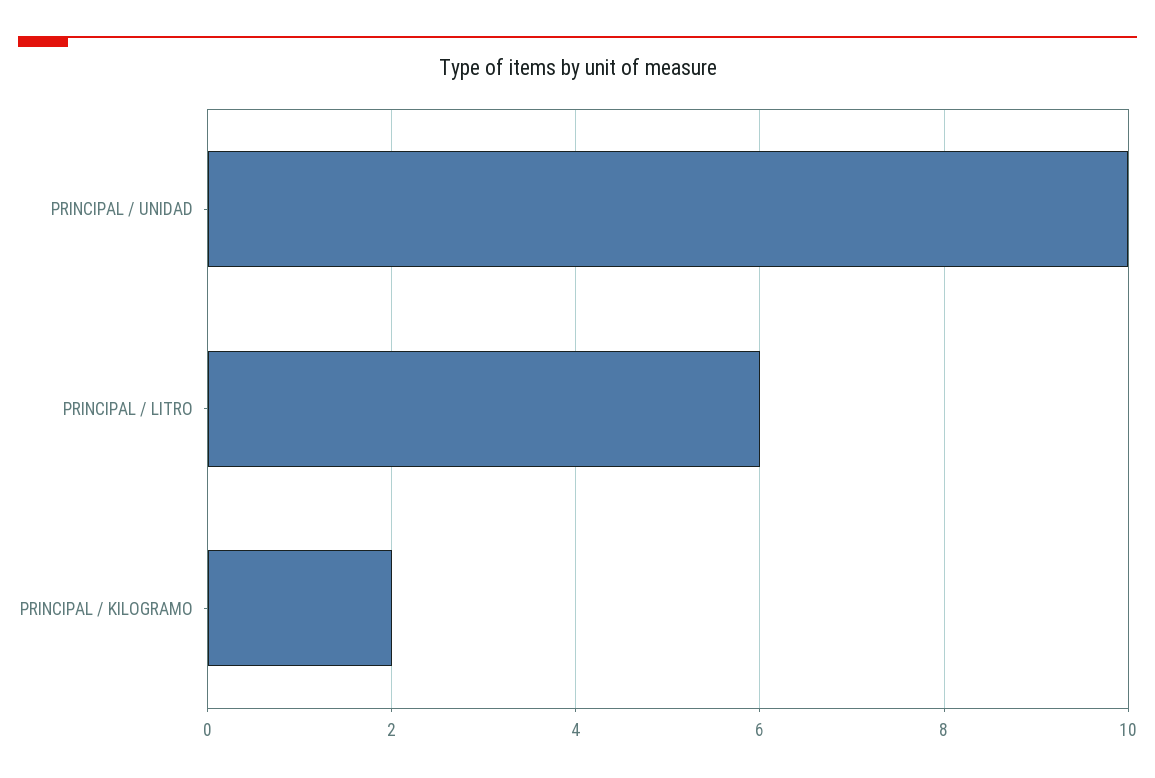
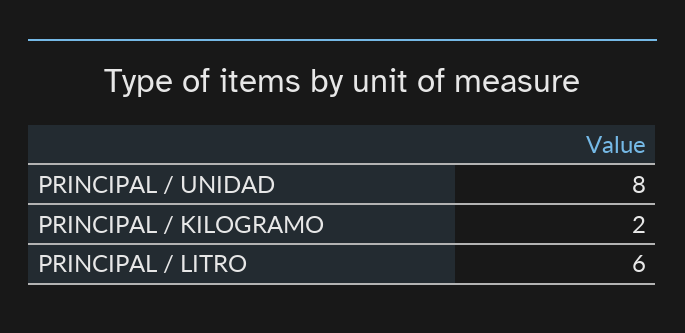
PRINCIPAL / UNIDAD: 10 -> 8

